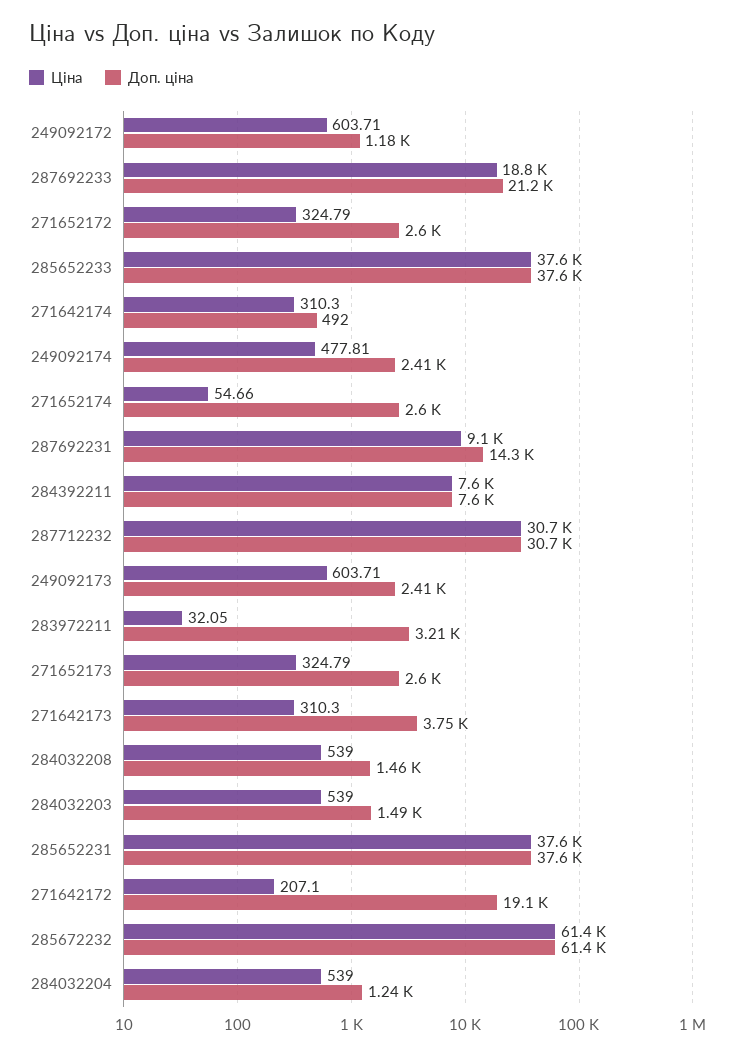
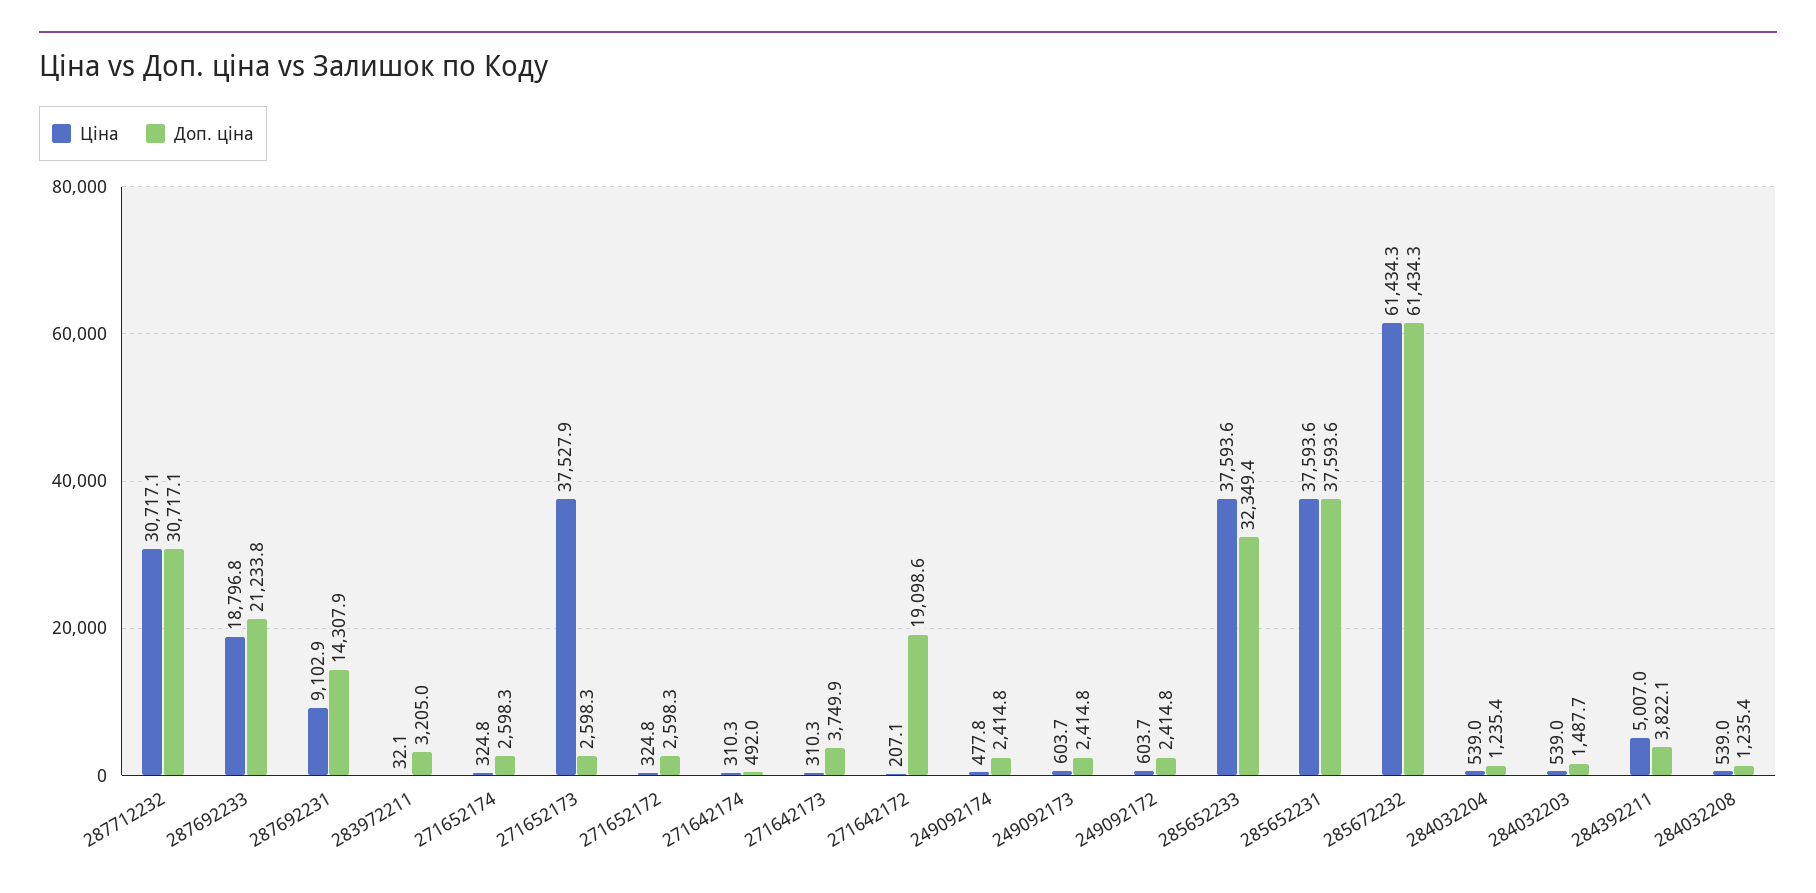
Доп. ціна, 249092172: 1180 -> 2414.8
Доп. ціна, 285652233: 37600 -> 32349.4
Ціна, 271652174: 54.66 -> 324.8
Ціна, 284392211: 7600 -> 5007
Доп. ціна, 284392211: 7600 -> 3822.1
Ціна, 271652173: 324.79 -> 37527.9
Доп. ціна, 284032208: 1460 -> 1235.4

